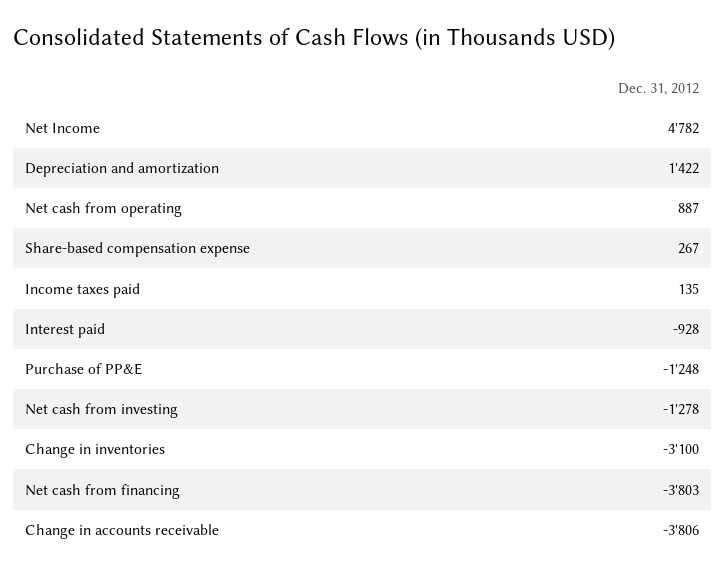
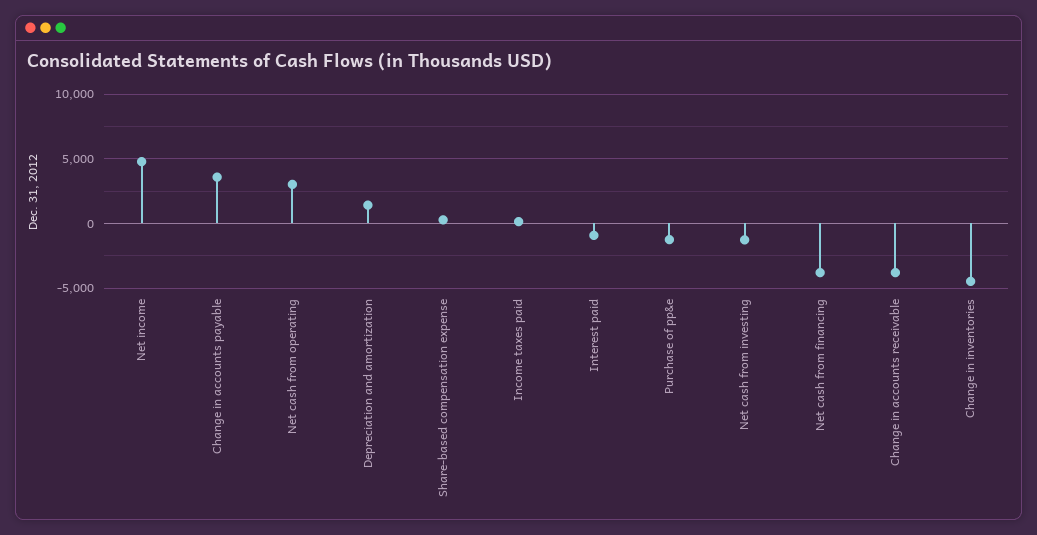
Net cash from operating: 887 -> 3000
Change in inventories: -3100 -> -4500
Change in accounts payable: none -> 3500

